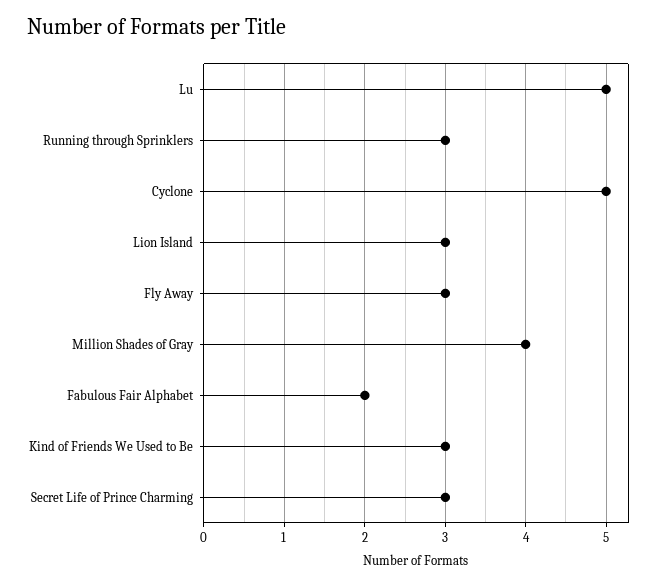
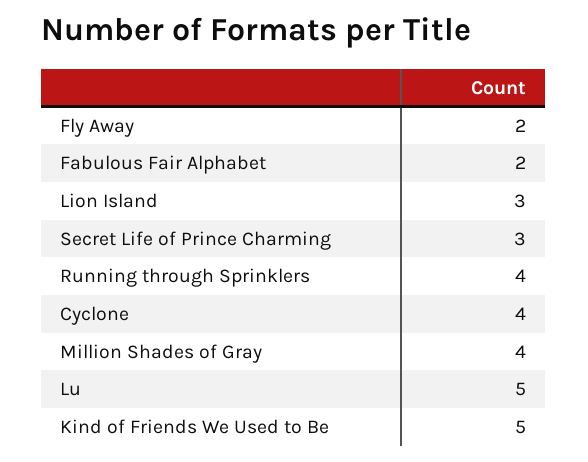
Running through Sprinklers: 3 -> 4
Cyclone: 5 -> 4
Fly Away: 3 -> 2
Kind of Friends We Used to Be: 3 -> 5

